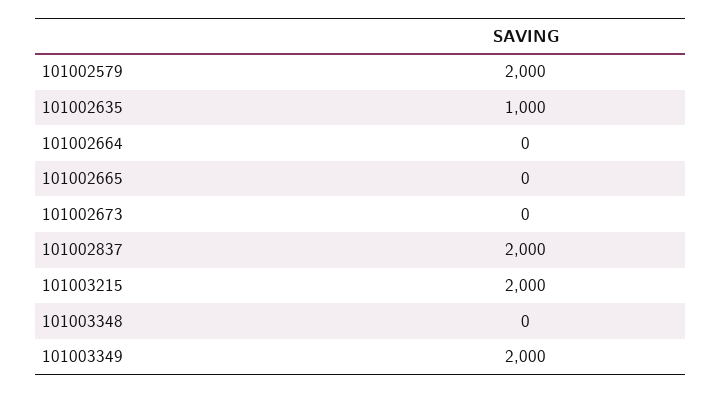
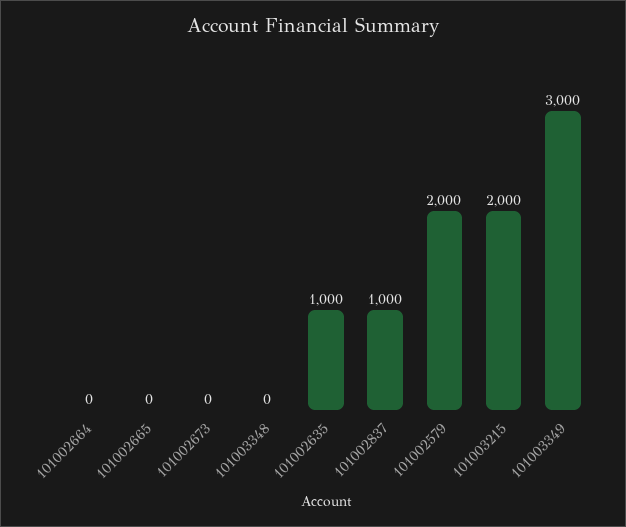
101002837: 2000 -> 1000
101003349: 2000 -> 3000

